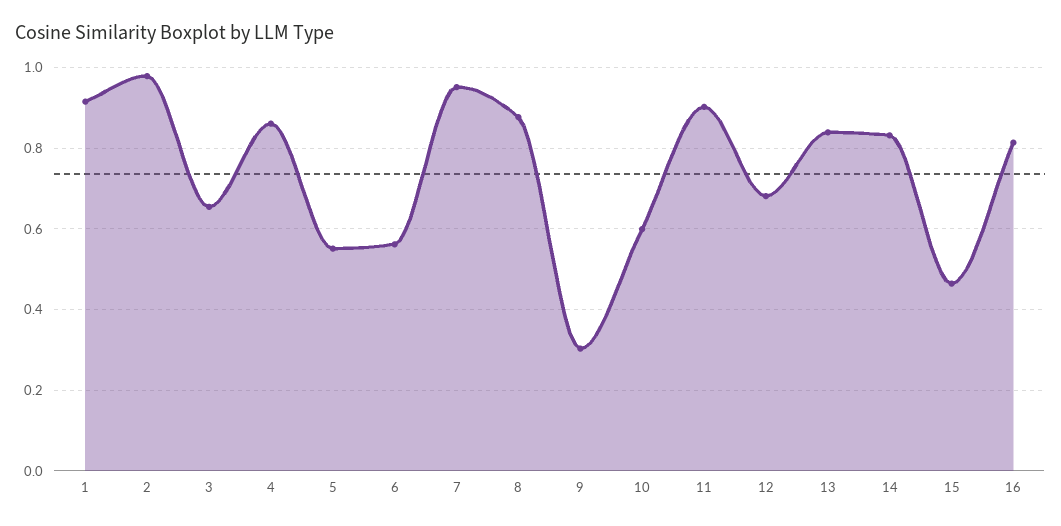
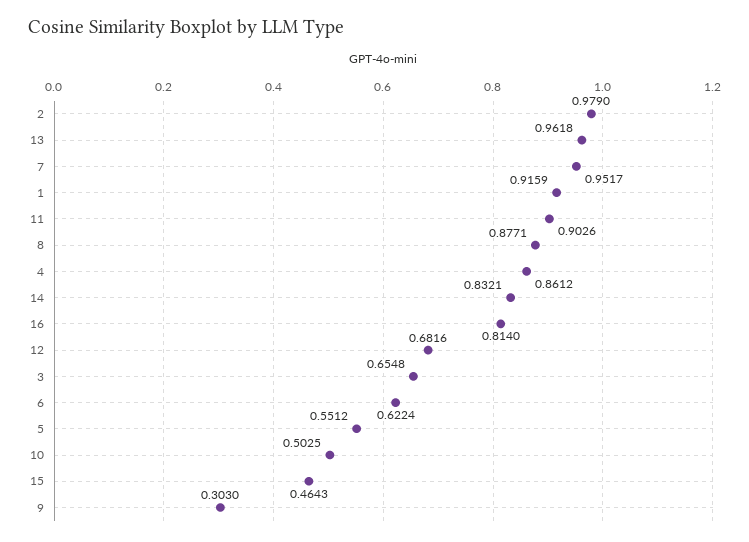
6: 0.56 -> 0.6224
10: 0.6 -> 0.5025
13: 0.84 -> 0.9618

